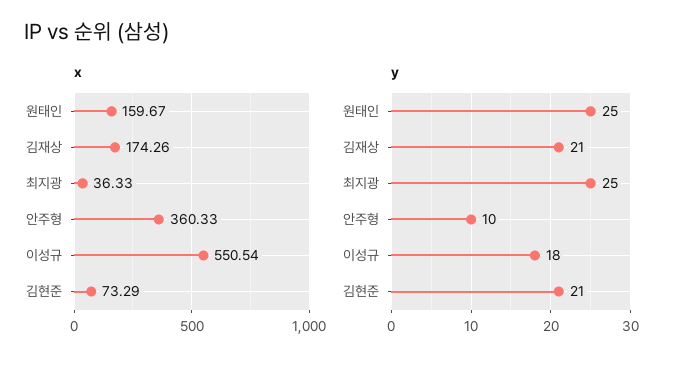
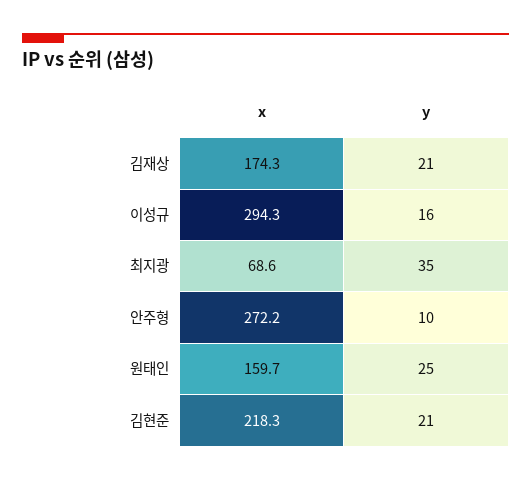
x, 최지광: 36.33 -> 68.6
x, 안주형: 360.33 -> 272.2
x, 이성규: 550.54 -> 294.3
x, 김현준: 73.29 -> 218.3
y, 최지광: 25 -> 35
y, 이성규: 18 -> 16

